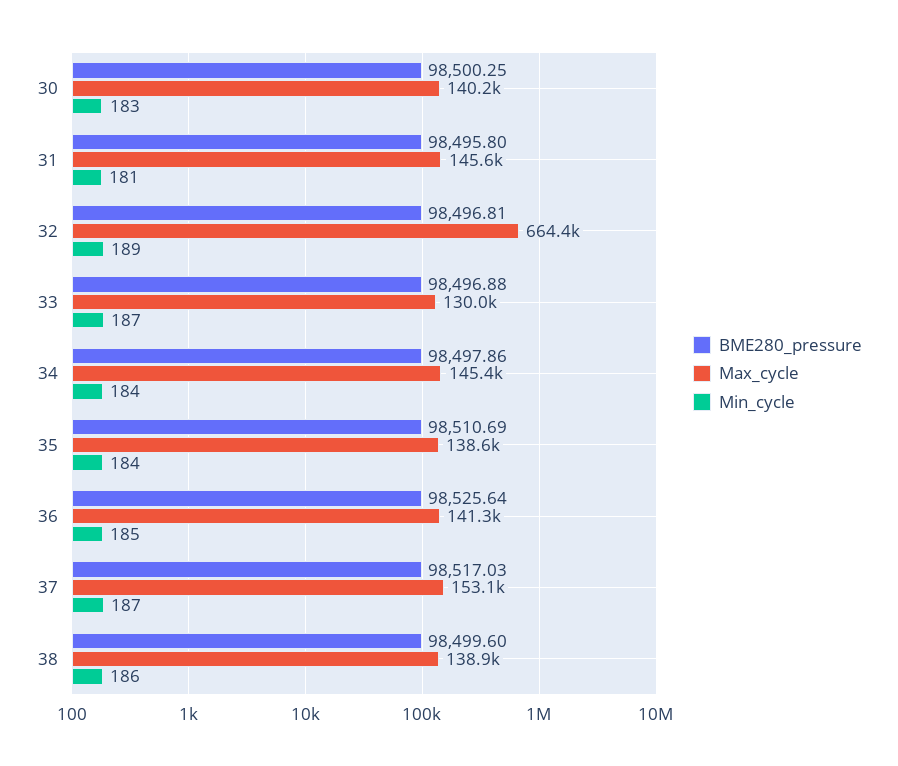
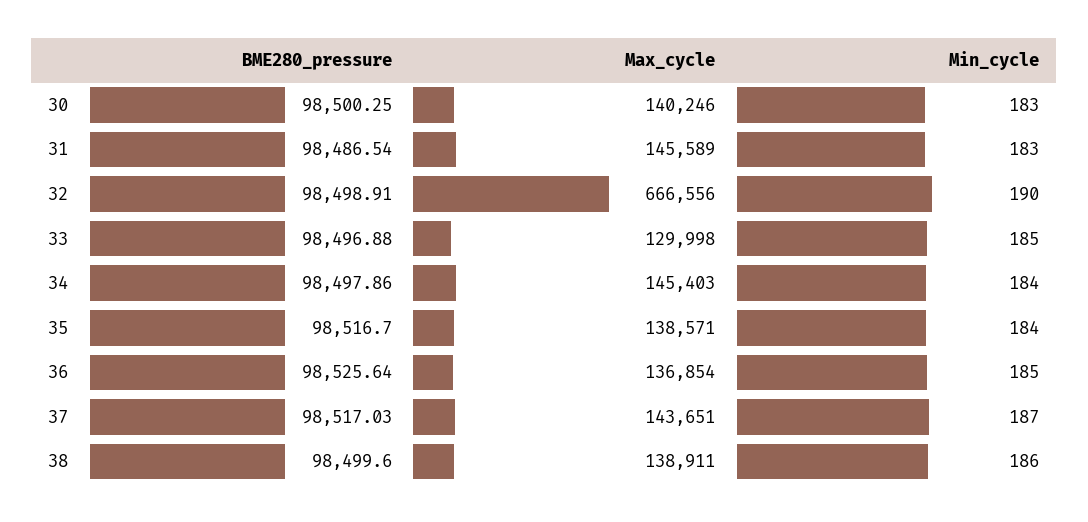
BME280_pressure, 31: 98495.8 -> 98486.54
Min_cycle, 31: 181 -> 183
BME280_pressure, 32: 98496.81 -> 98498.91
Max_cycle, 32: 664400 -> 666556
Min_cycle, 32: 189 -> 190
Min_cycle, 33: 187 -> 185
BME280_pressure, 35: 98510.69 -> 98516.7
Max_cycle, 36: 141300 -> 136854
Max_cycle, 37: 153100 -> 143651

